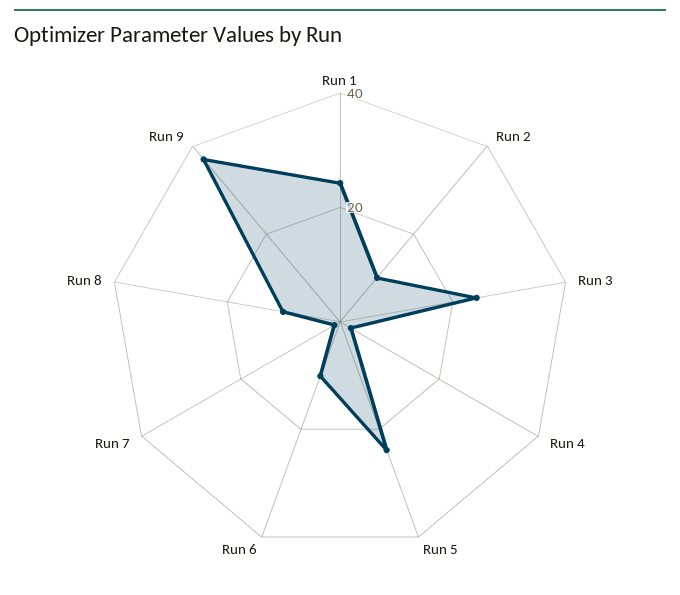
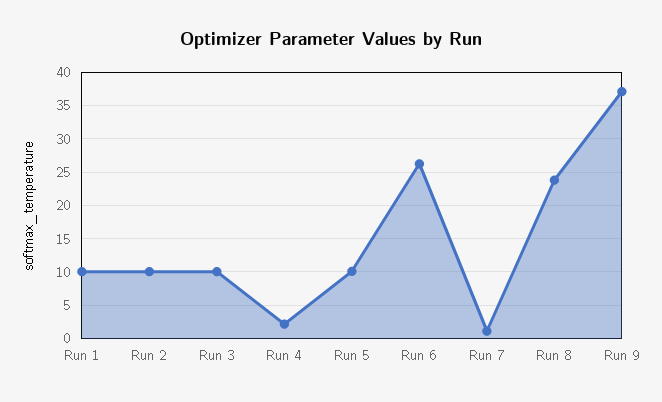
Run 1: 25 -> 10
Run 3: 25 -> 10
Run 5: 25 -> 10
Run 6: 10 -> 26
Run 8: 10 -> 24

